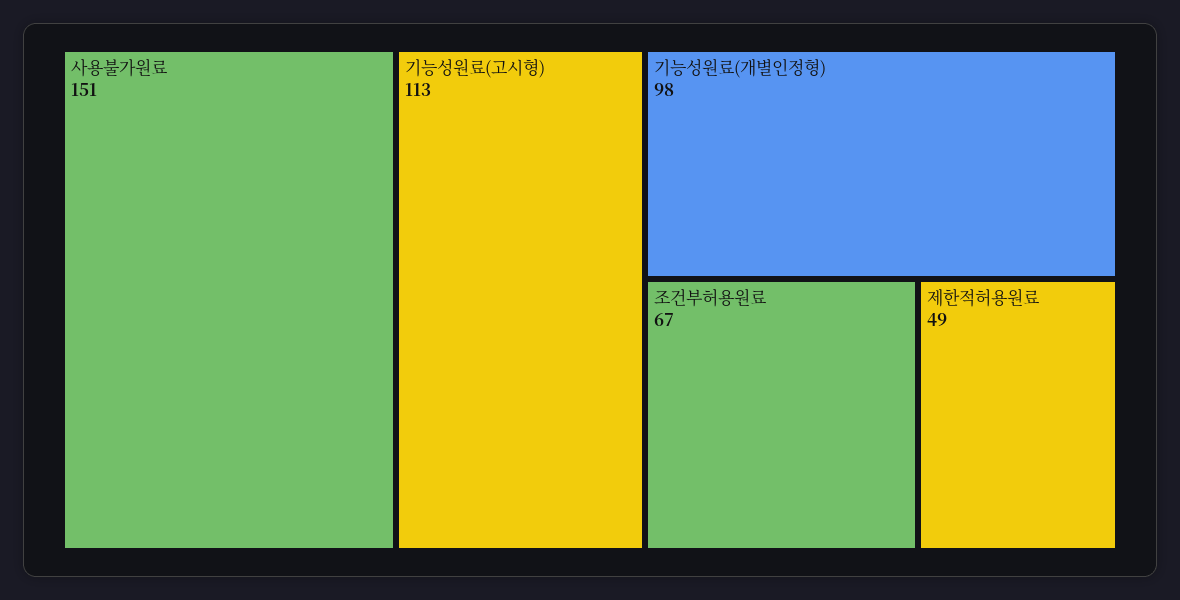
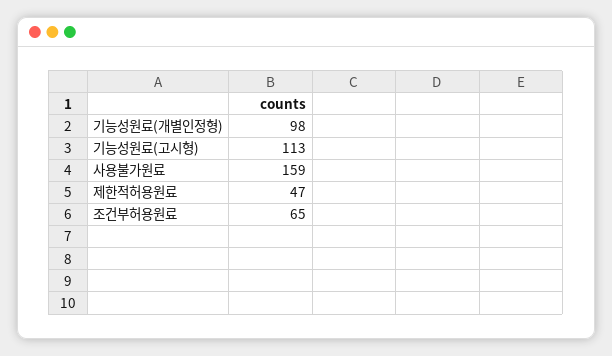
사용불가원료: 151 -> 159
조건부허용원료: 67 -> 65
제한적허용원료: 49 -> 47

